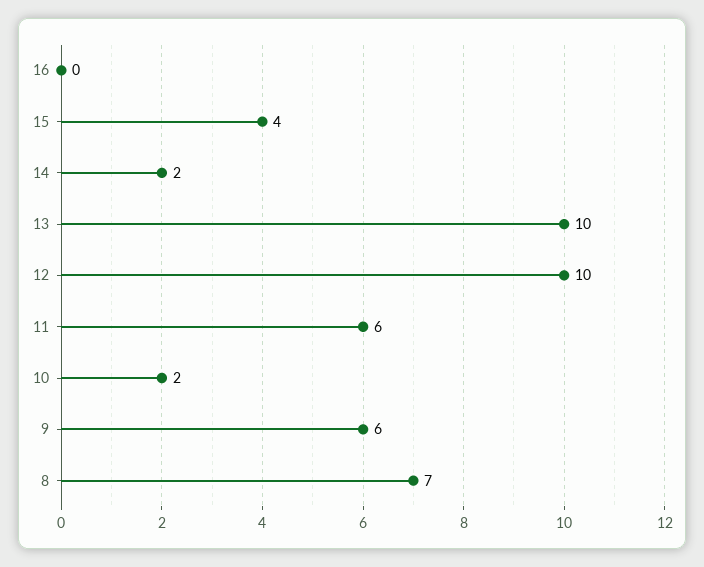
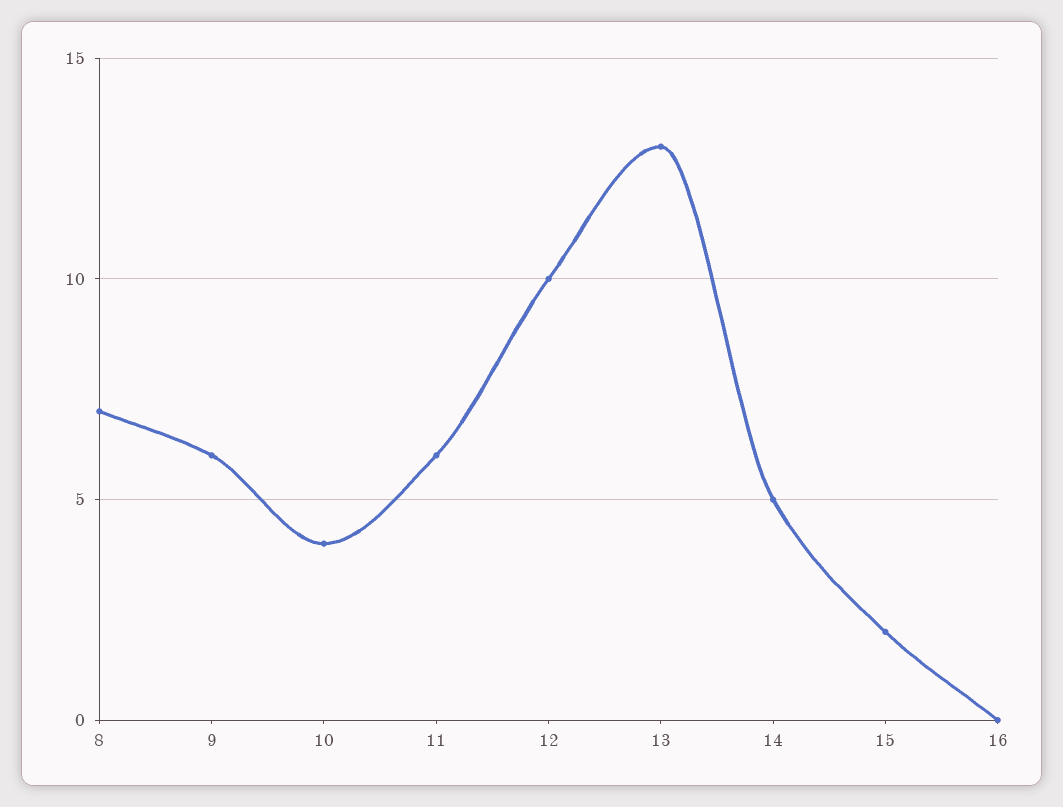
15: 4 -> 2
14: 2 -> 5
13: 10 -> 13
10: 2 -> 4

